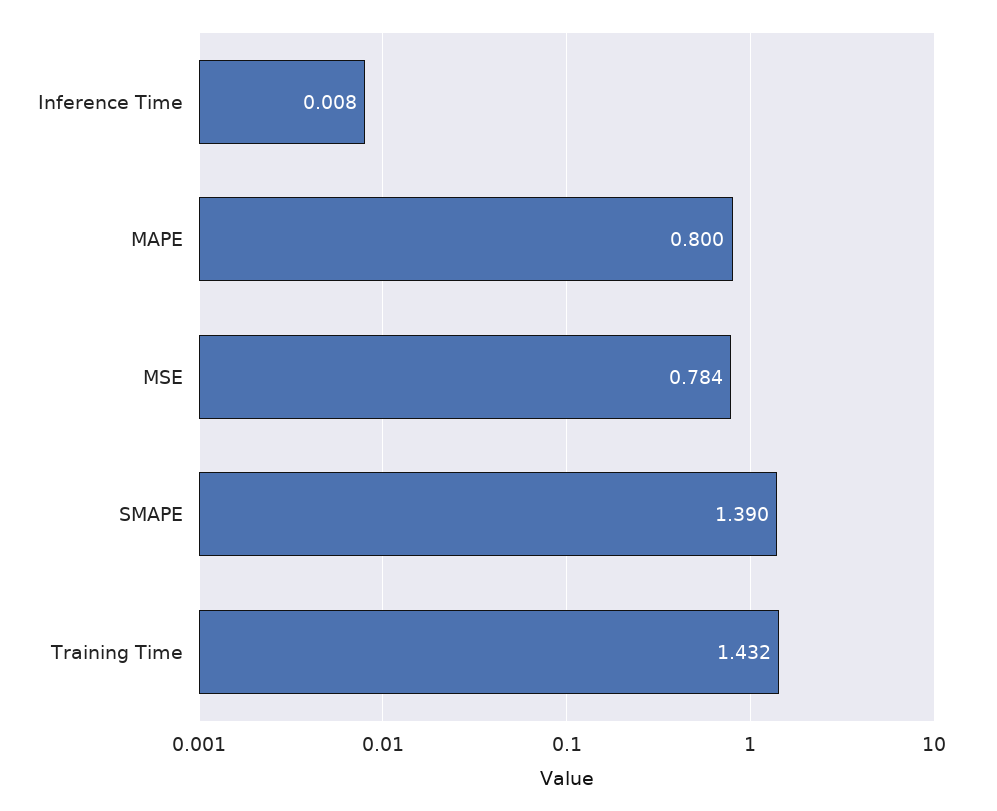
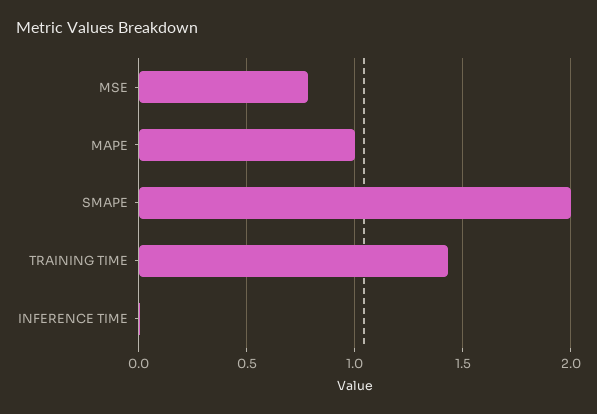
MAPE: 0.8 -> 1
SMAPE: 1.39 -> 2

